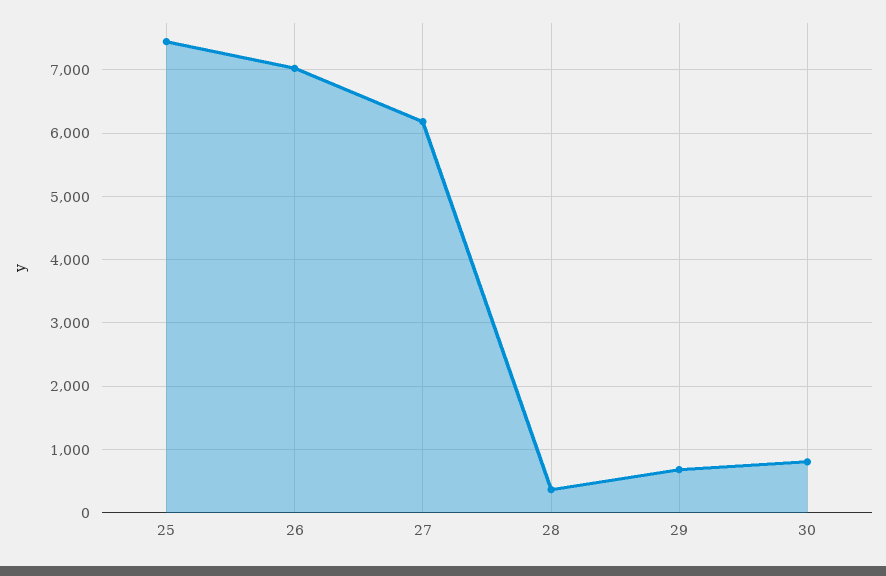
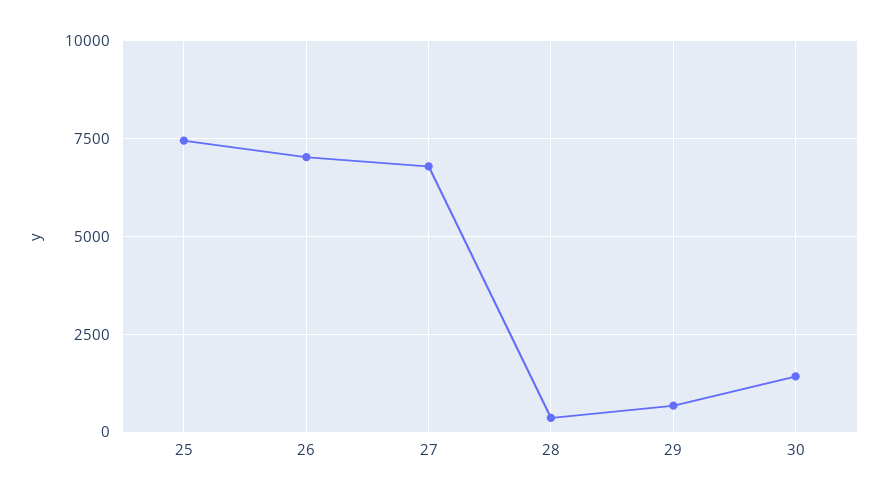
27: 6200 -> 6750
30: 800 -> 1500

